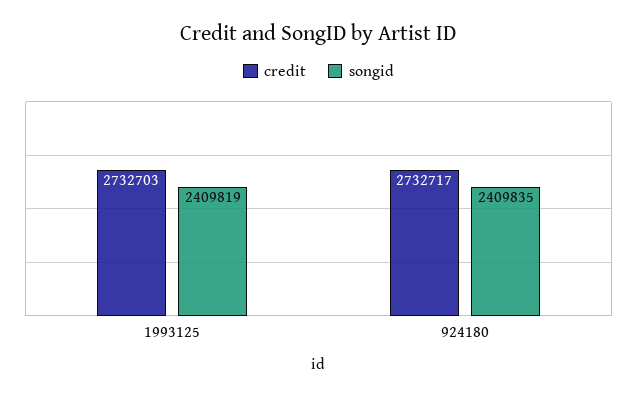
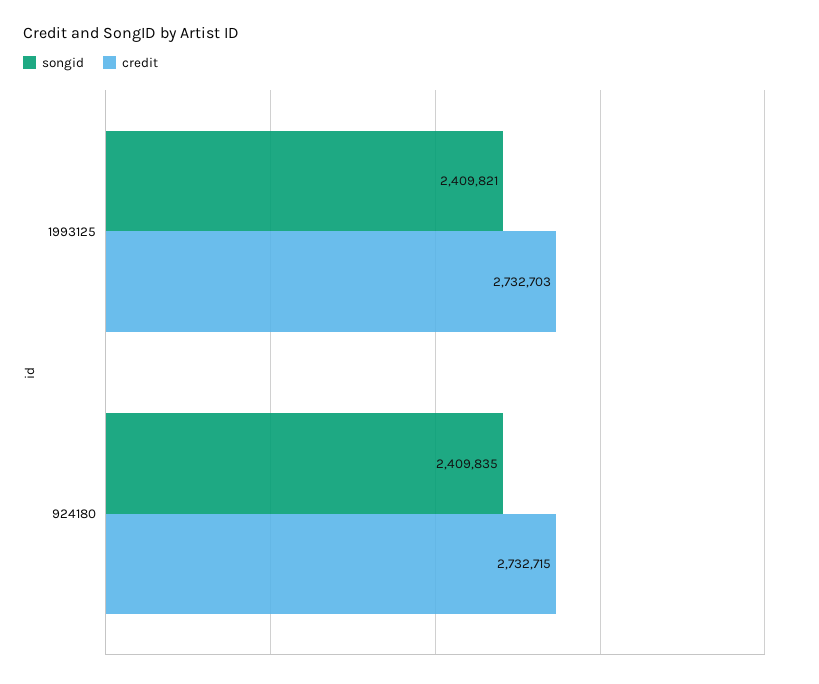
songid, 1993125: 2409819 -> 2409821
credit, 924180: 2732717 -> 2732715

